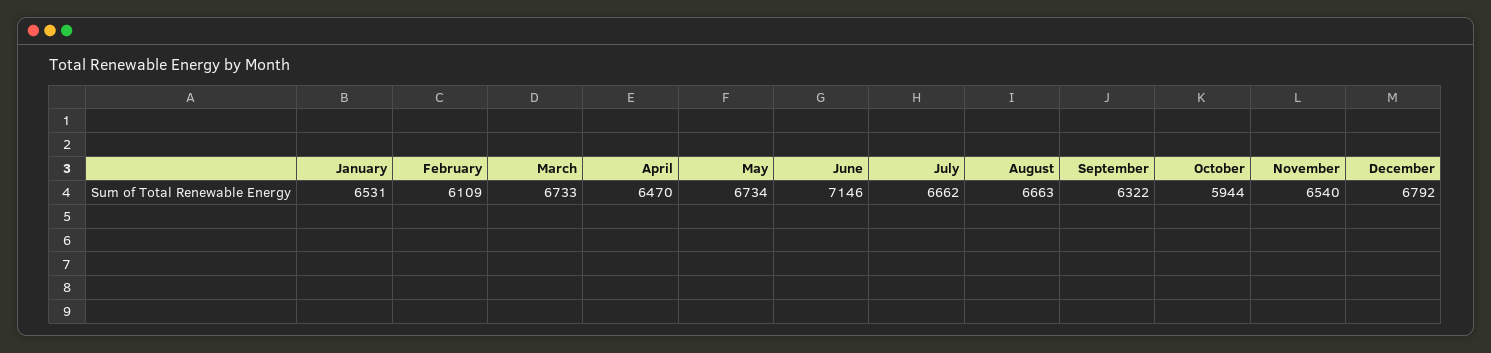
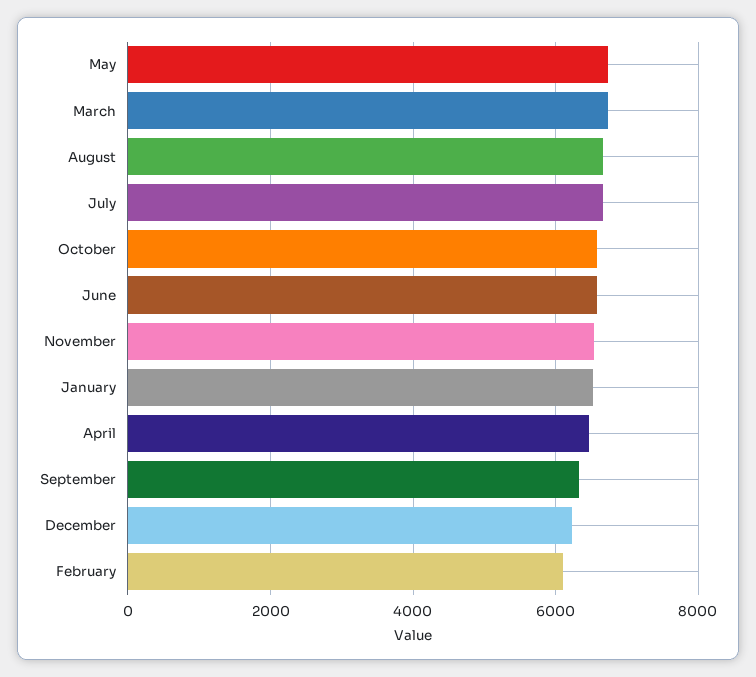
June: 7146 -> 6600
October: 5944 -> 6600
December: 6792 -> 6200

